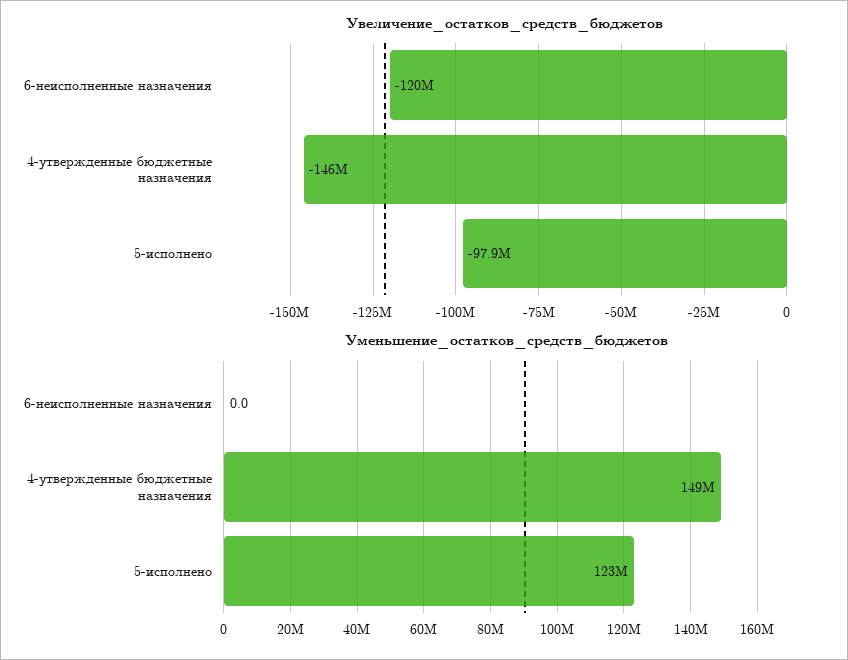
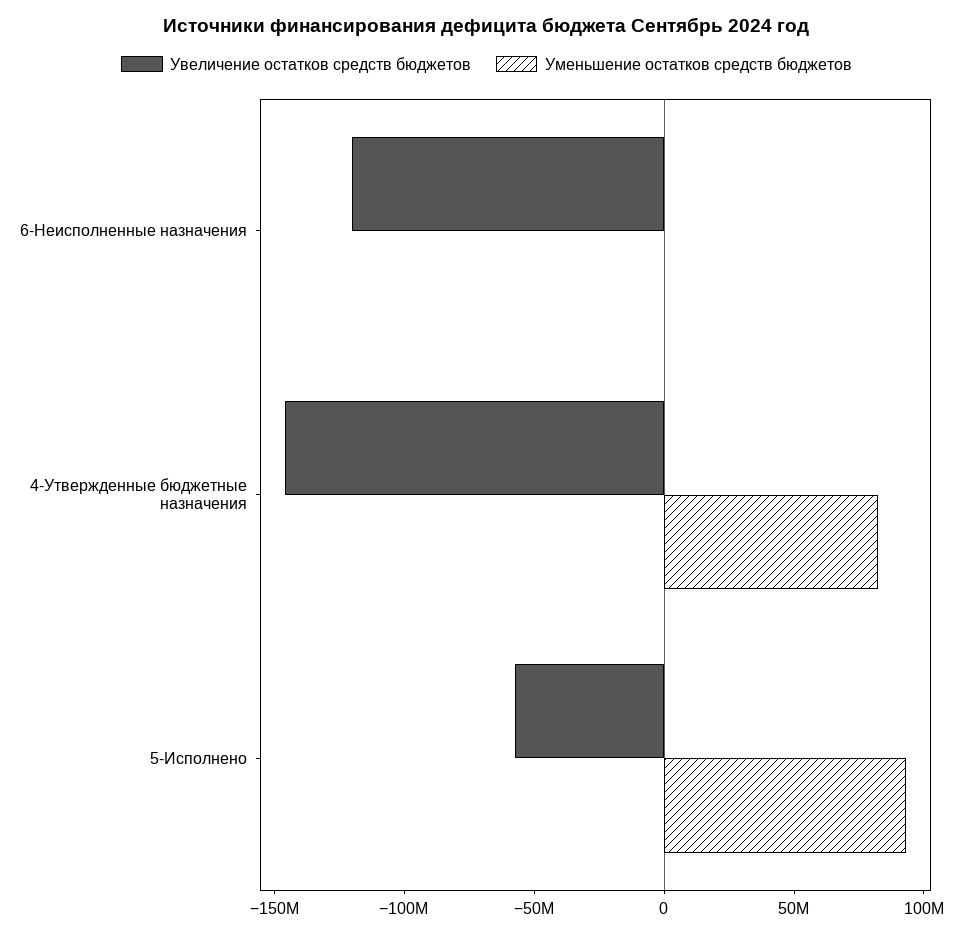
Увеличение_остатков_средств_бюджетов, 5-исполнено: -97900000 -> -60000000
Уменьшение_остатков_средств_бюджетов, 4-утвержденные бюджетные назначения: 149000000 -> 80000000
Уменьшение_остатков_средств_бюджетов, 5-исполнено: 123000000 -> 90000000

